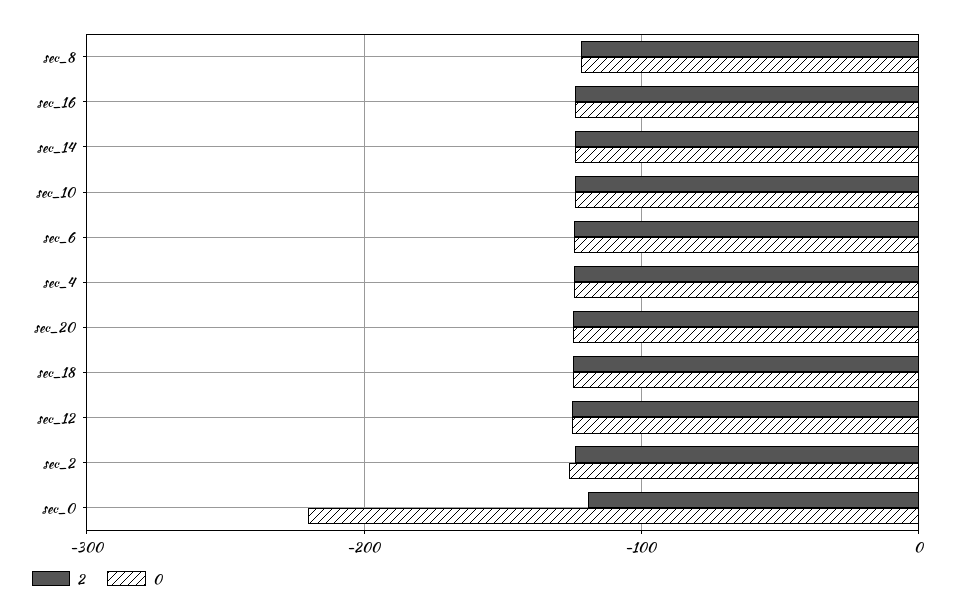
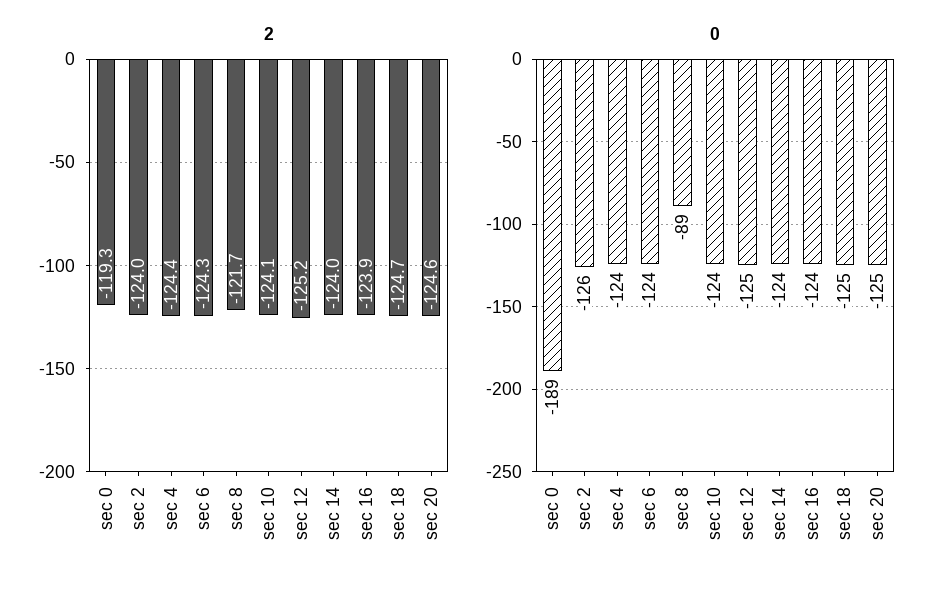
0, sec_8: -120 -> -89
0, sec_0: -220 -> -189

